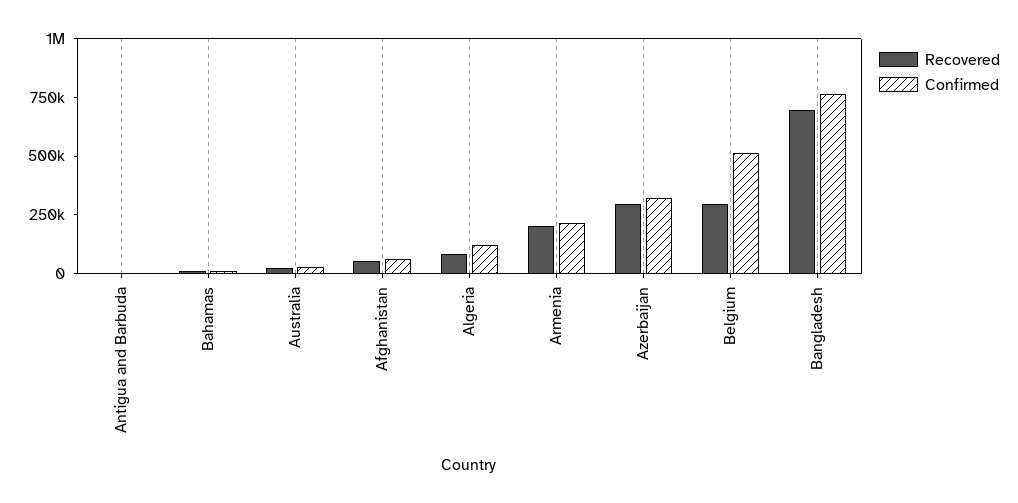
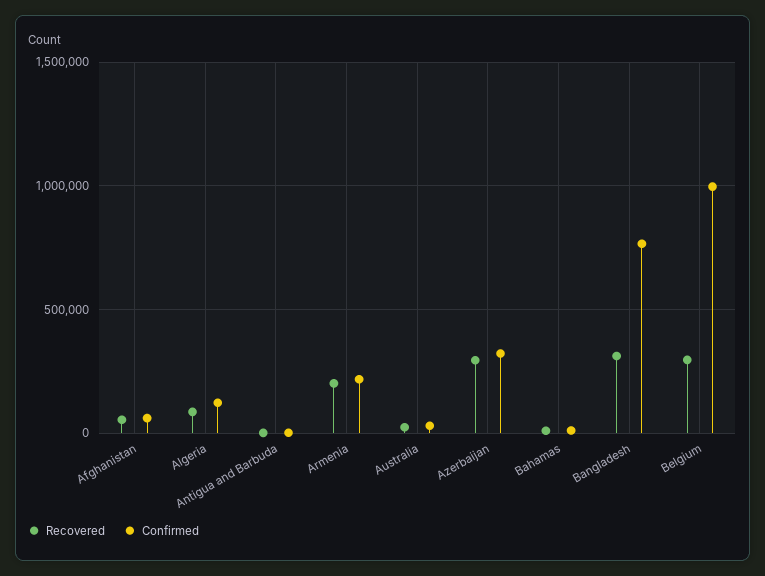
Confirmed, Belgium: 500000 -> 1000000
Recovered, Bangladesh: 700000 -> 300000

